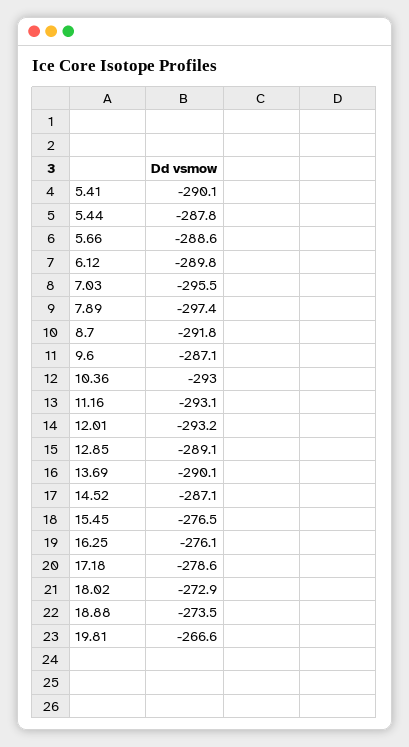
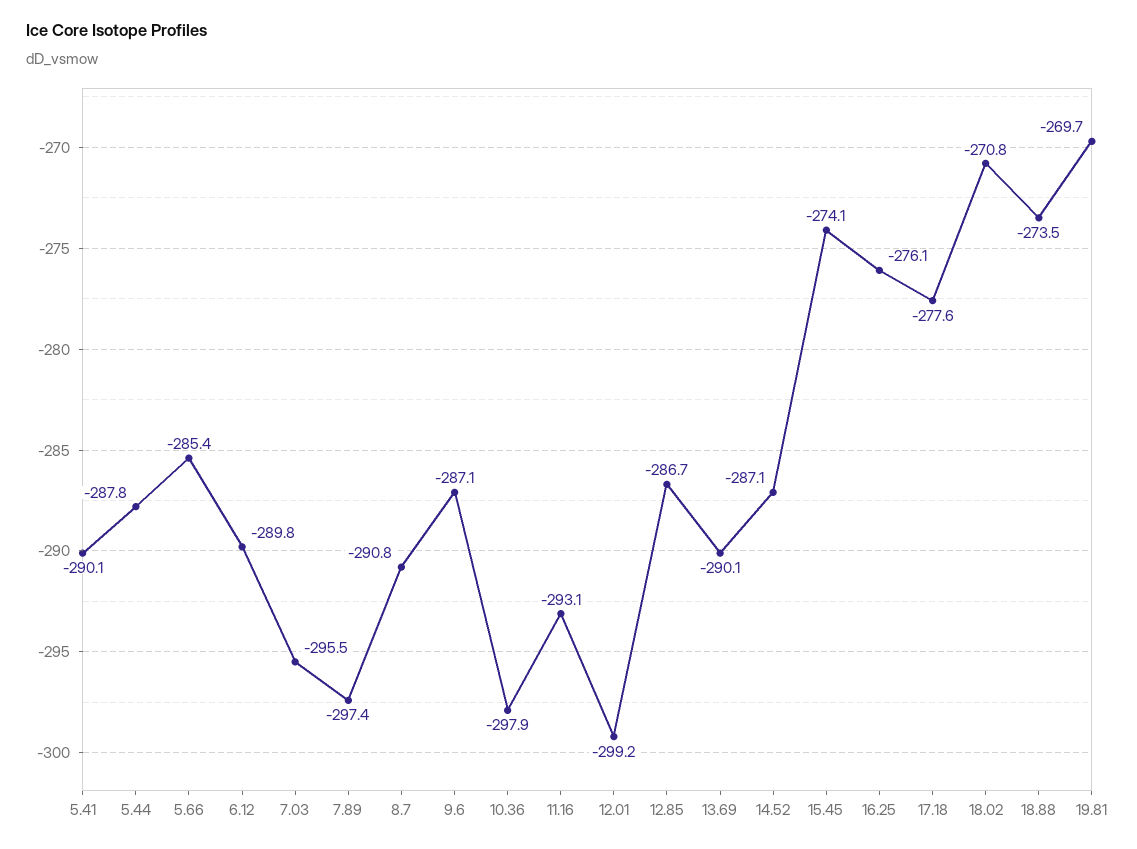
5.66: -288.6 -> -285.4
8.7: -291.8 -> -290.8
10.36: -293 -> -297.9
12.01: -293.2 -> -299.2
12.85: -289.1 -> -286.7
15.45: -276.5 -> -274.1
17.18: -278.6 -> -277.6
18.02: -272.9 -> -270.8
19.81: -266.6 -> -269.7

